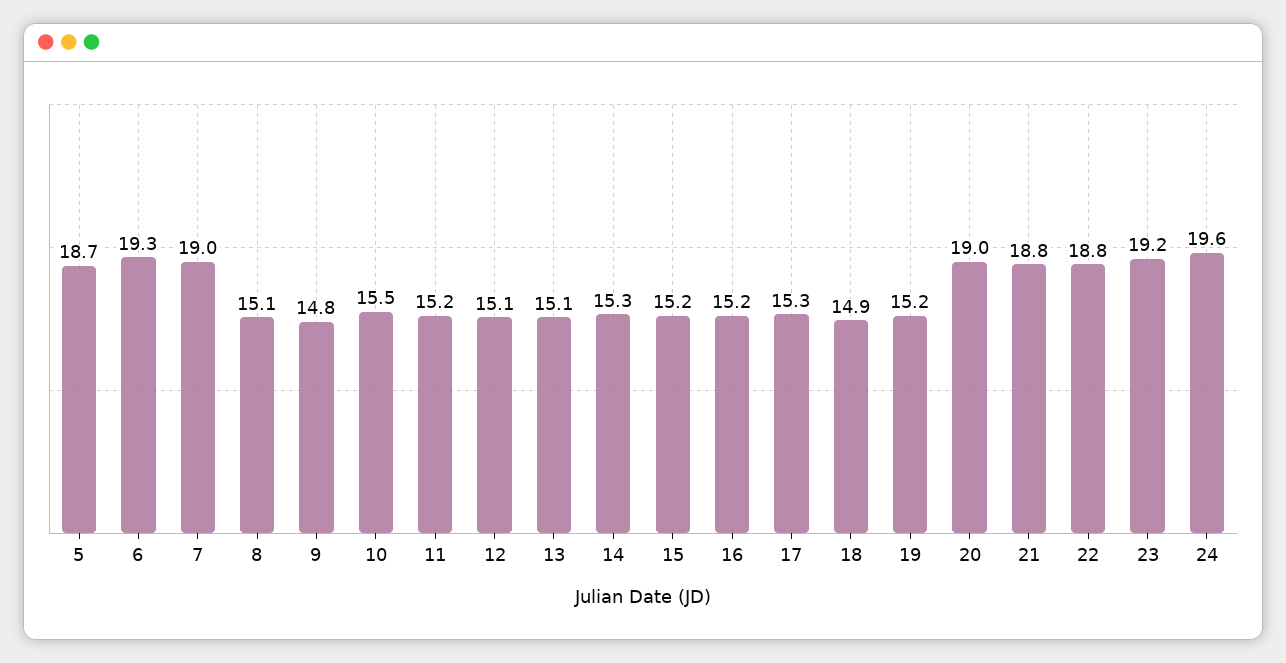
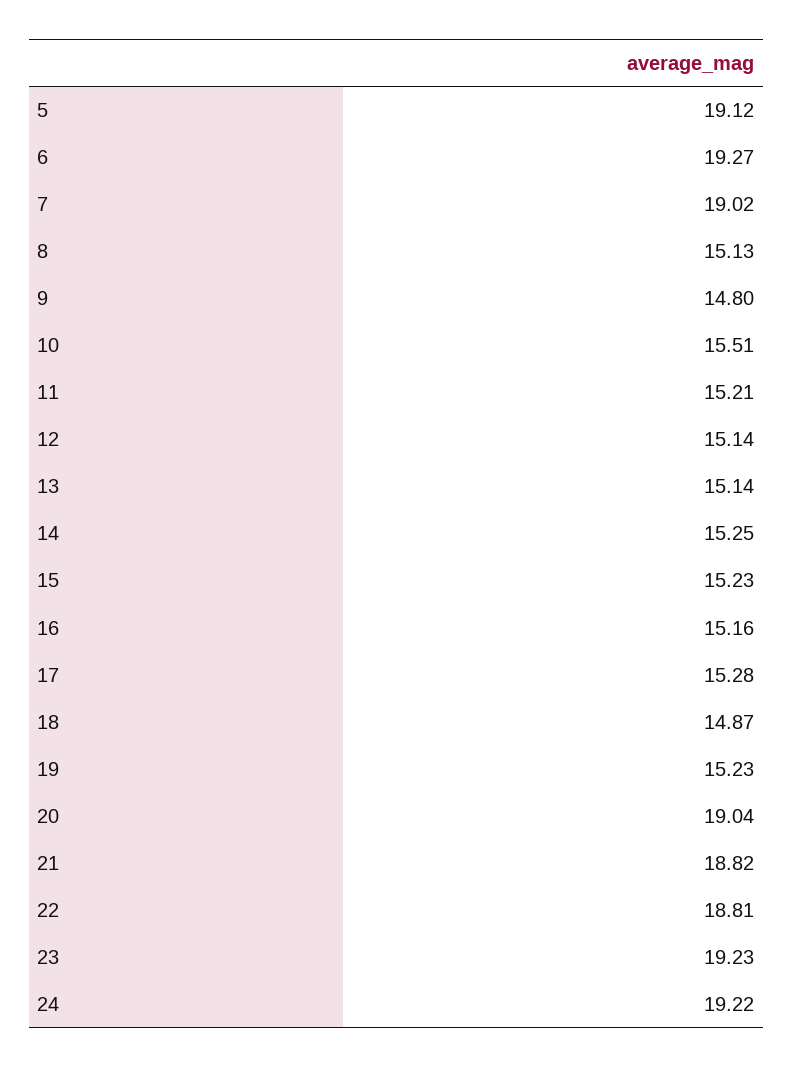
5: 18.7 -> 19.12
24: 19.6 -> 19.22

